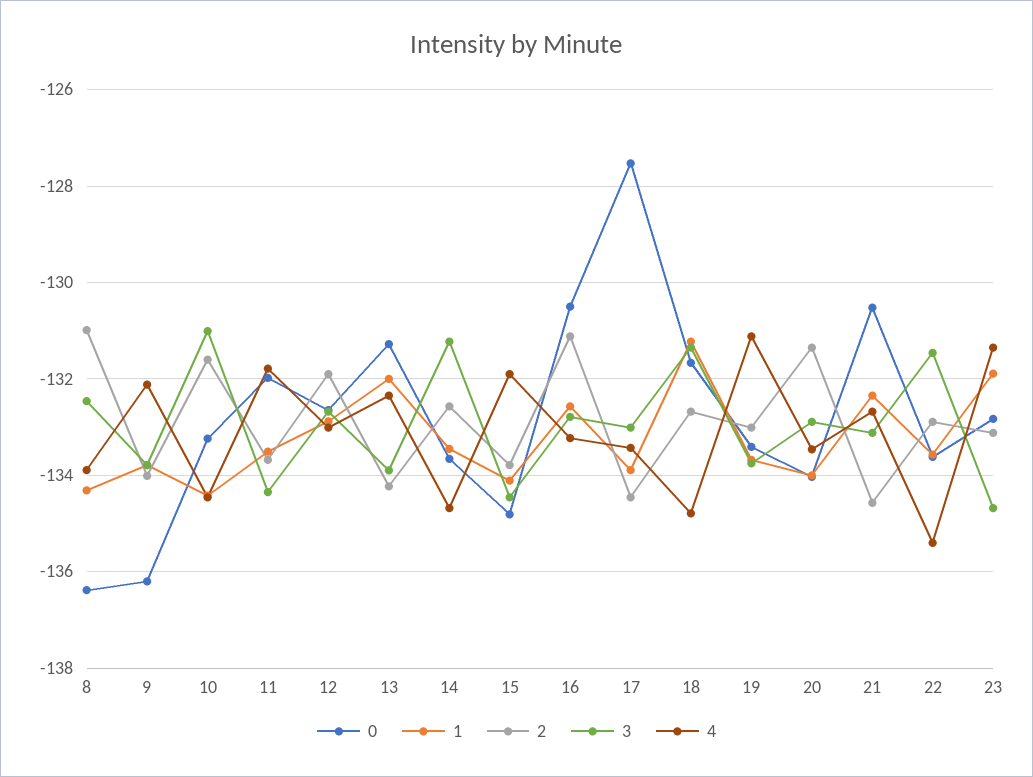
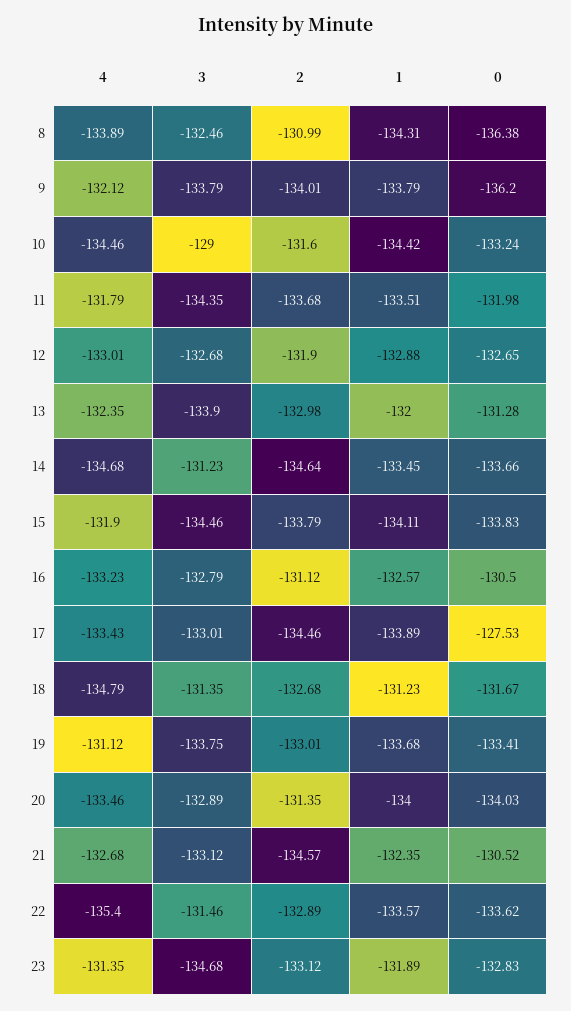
3, 10: -131 -> -129
2, 13: -134.2 -> -132.98
2, 14: -132.6 -> -134.64
0, 15: -134.8 -> -133.83

